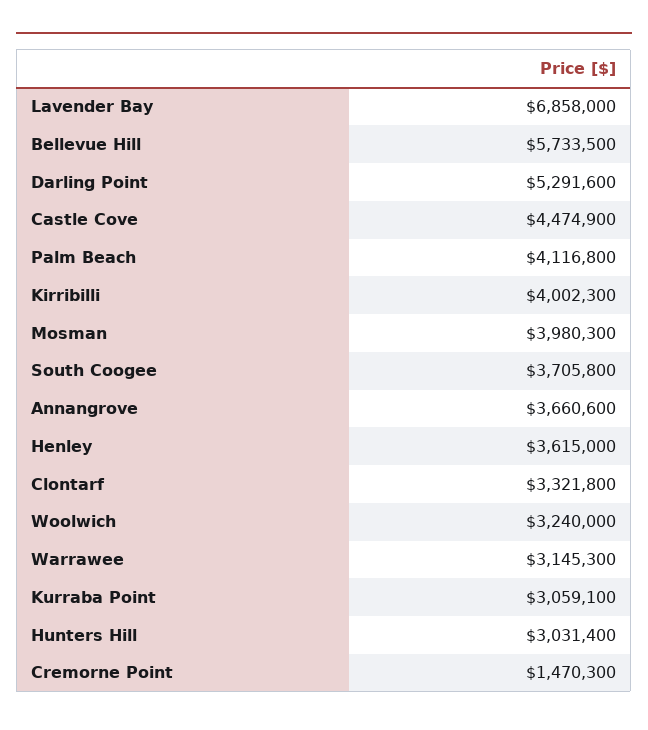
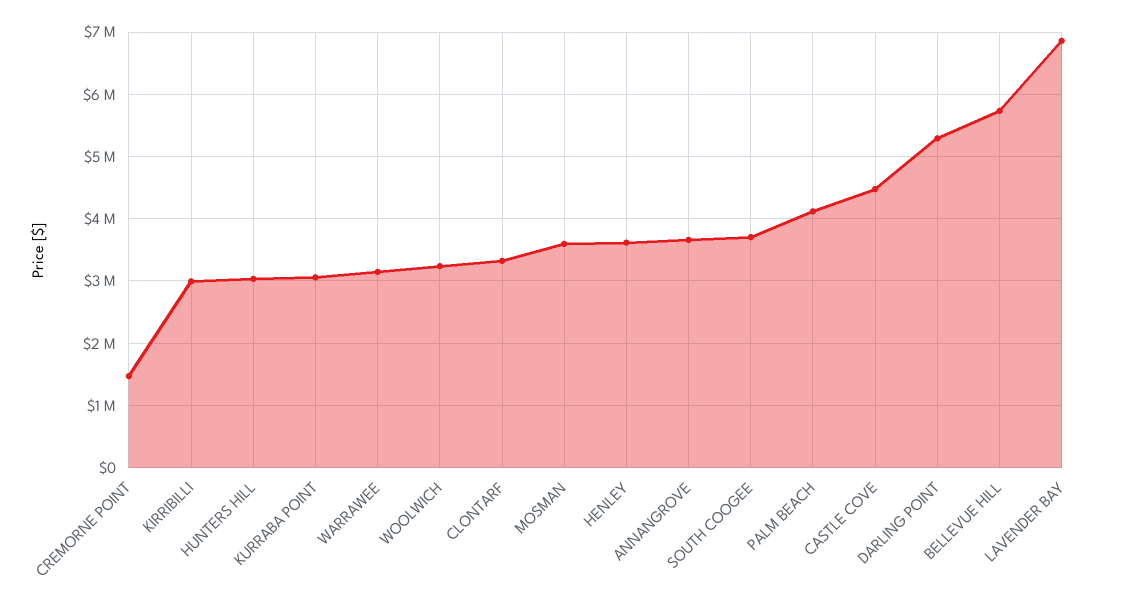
Kirribilli: 4002300 -> 3000000
Mosman: 3980300 -> 3600000

